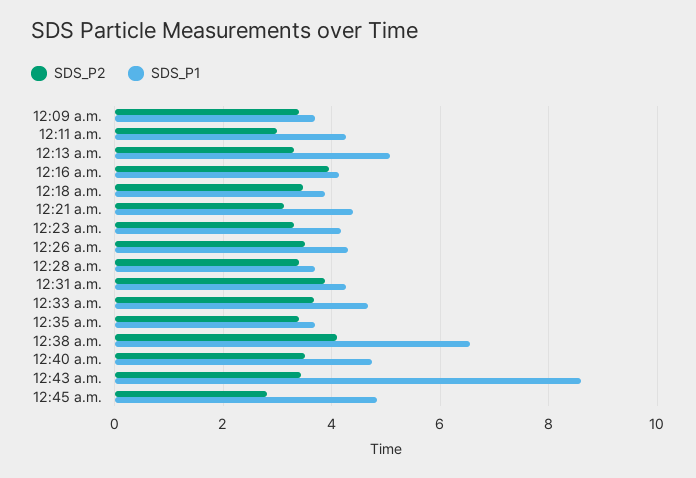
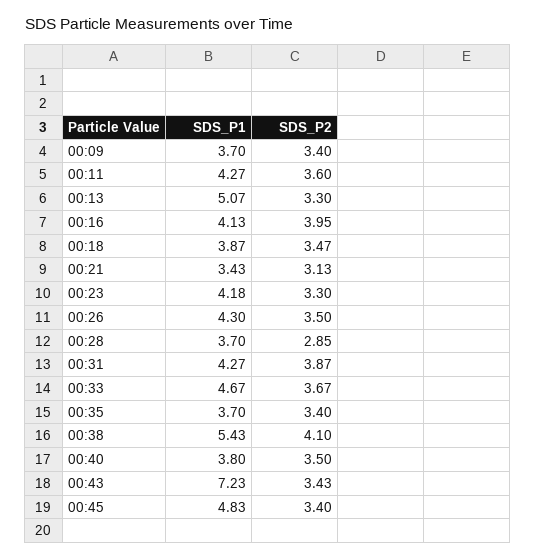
SDS_P2, 12:11 a.m.: 3 -> 3.6
SDS_P1, 12:21 a.m.: 4.4 -> 3.43
SDS_P2, 12:28 a.m.: 3.4 -> 2.85
SDS_P1, 12:38 a.m.: 6.6 -> 5.43
SDS_P1, 12:40 a.m.: 4.8 -> 3.8
SDS_P1, 12:43 a.m.: 8.6 -> 7.23
SDS_P2, 12:45 a.m.: 2.8 -> 3.4

